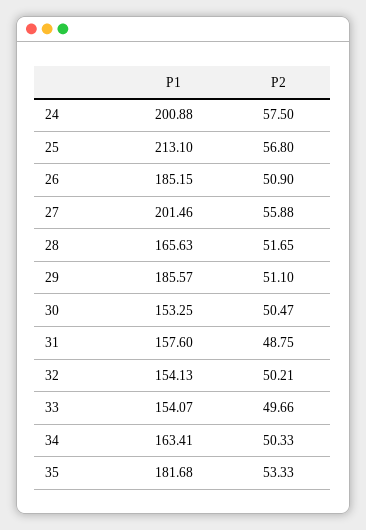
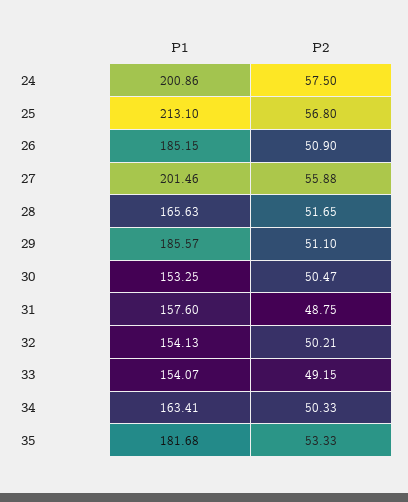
P1, 24: 200.88 -> 200.86
P2, 33: 49.66 -> 49.15

